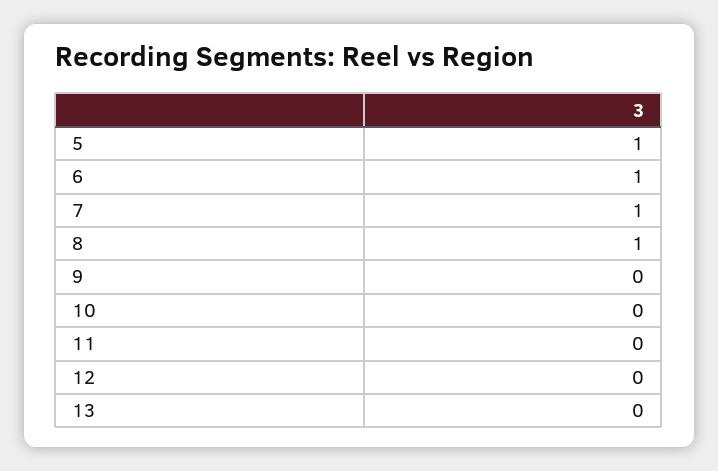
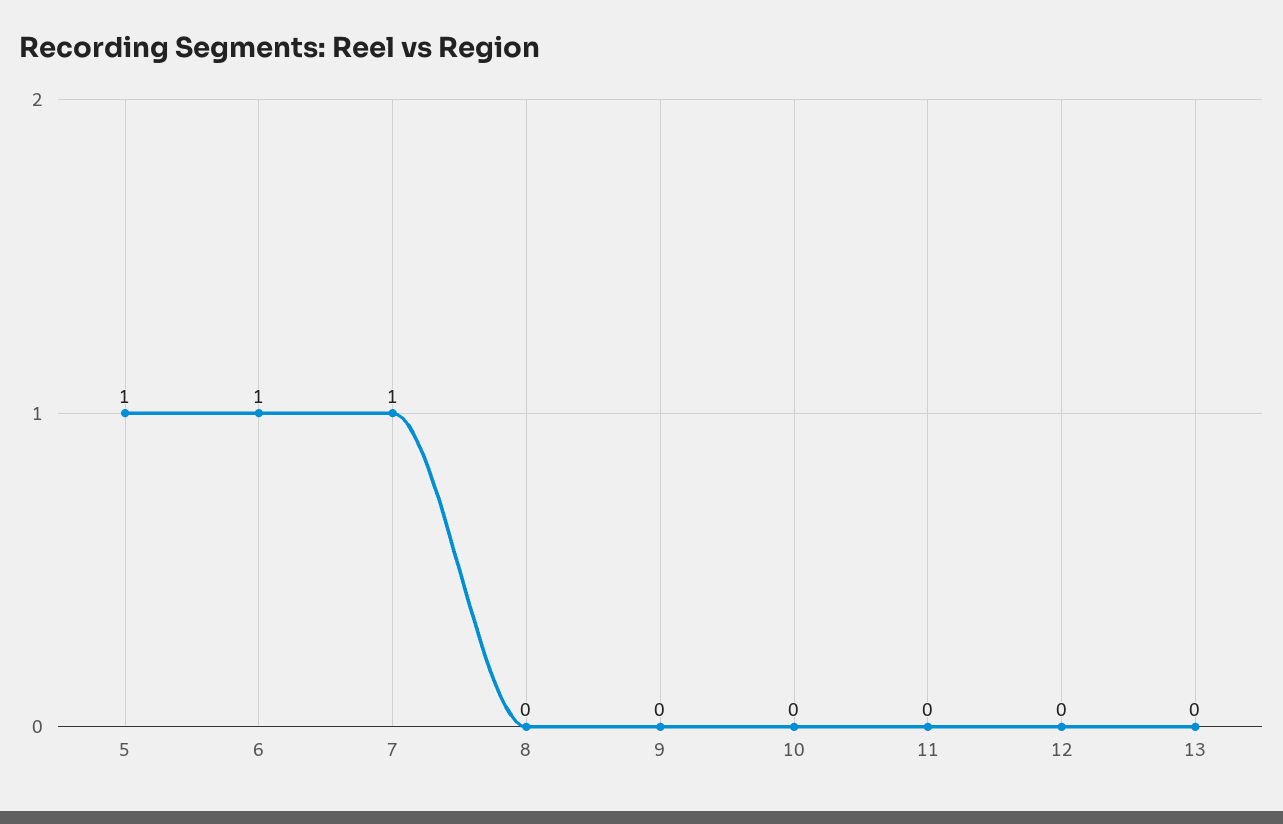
8: 1 -> 0

